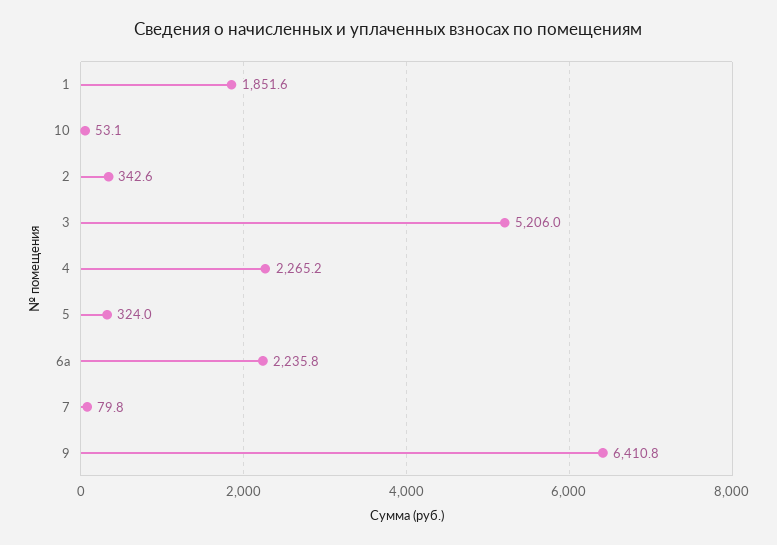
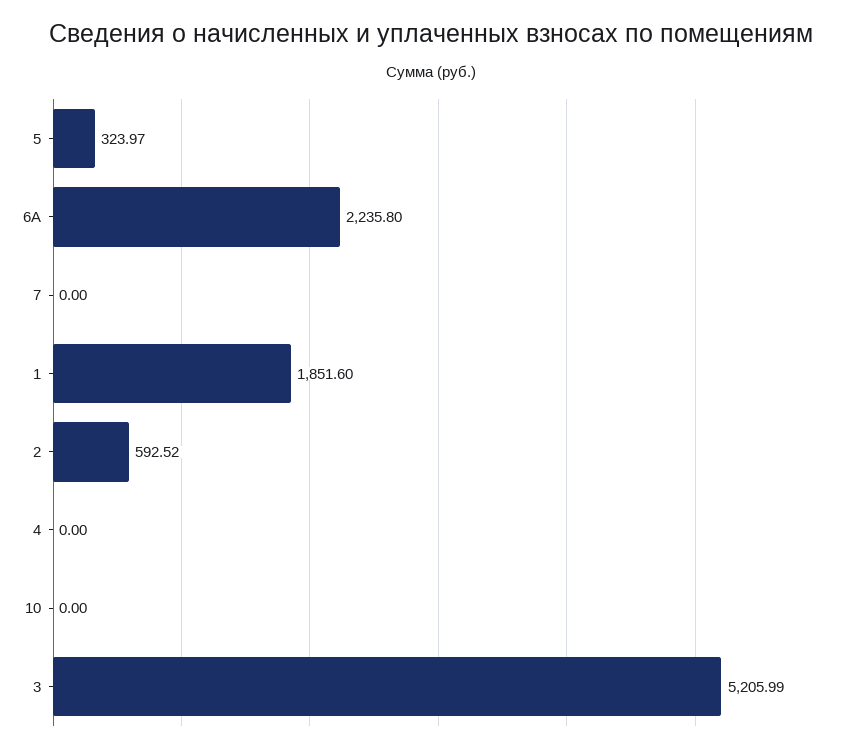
10: 53.1 -> 0
2: 342.6 -> 592.52
4: 2265.2 -> 0
7: 79.8 -> 0
9: 6410.8 -> none

